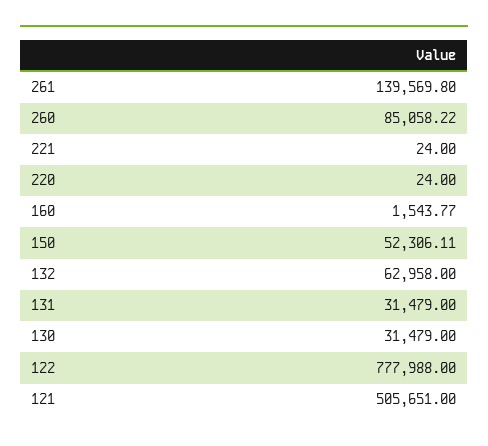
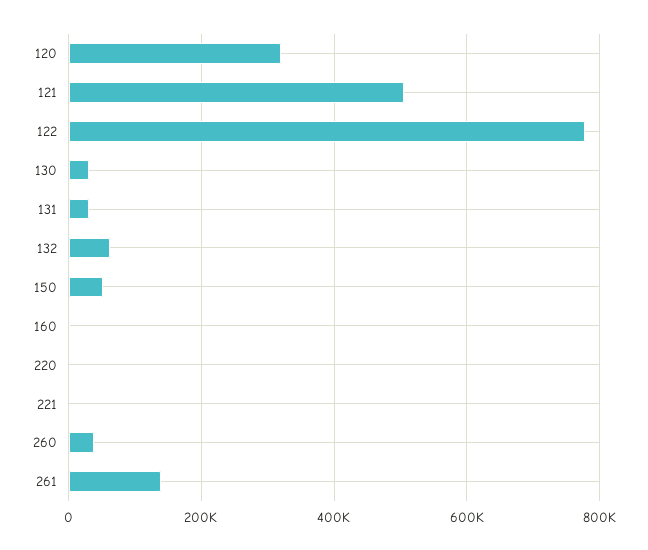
260: 85058.22 -> 40000
120: none -> 320000

